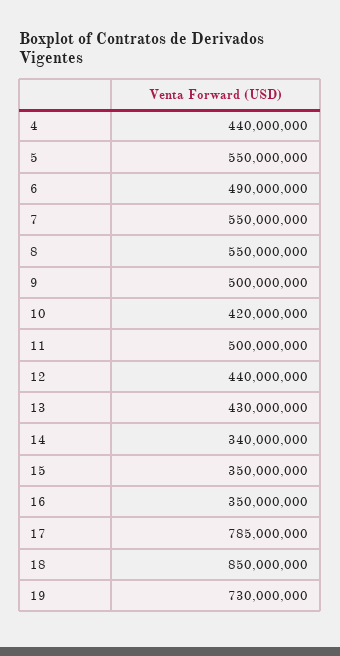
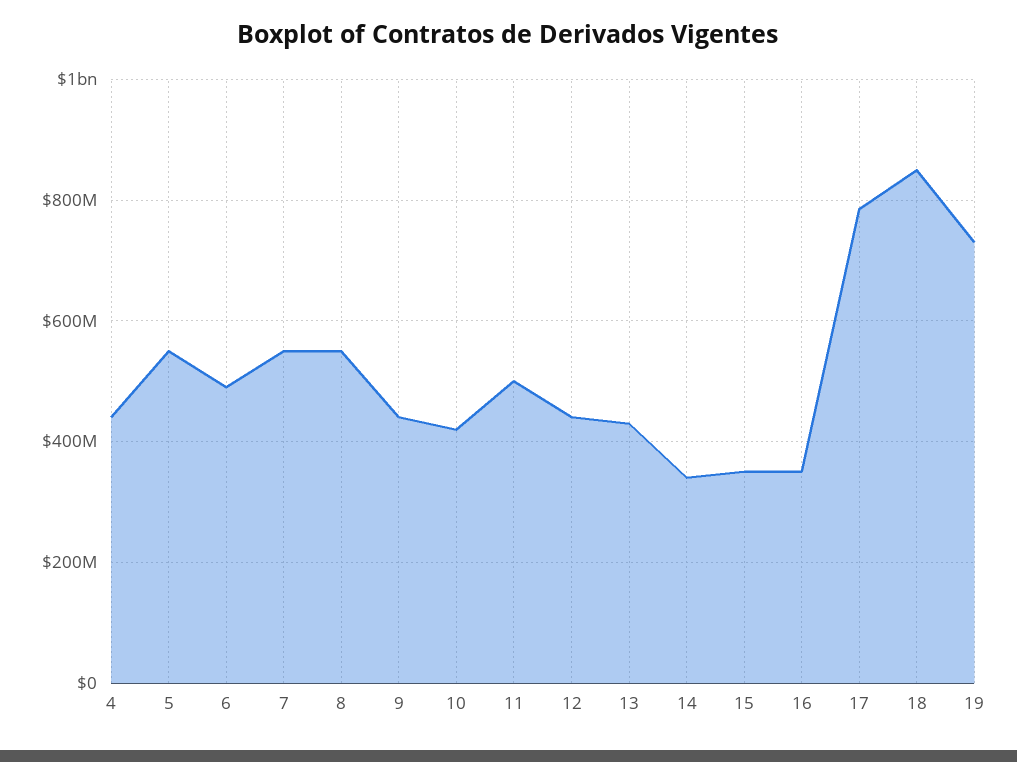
9: 500000000 -> 440000000

